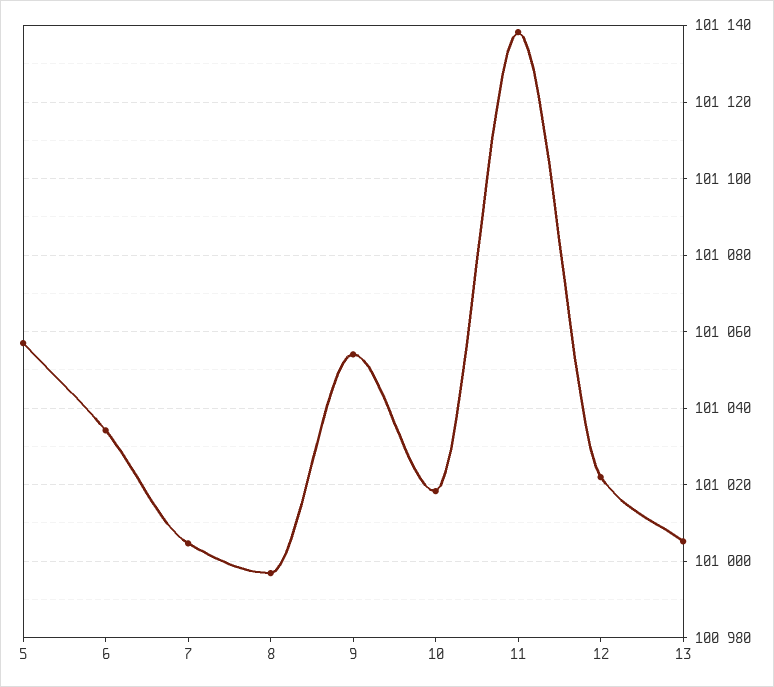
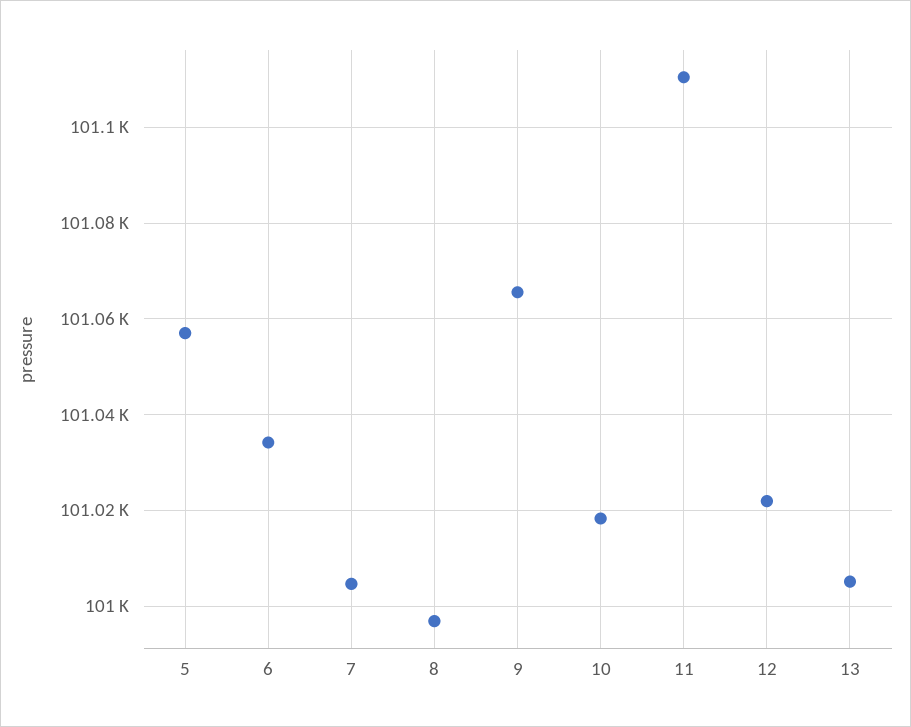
9: 101054 -> 101066
11: 101138 -> 101110

